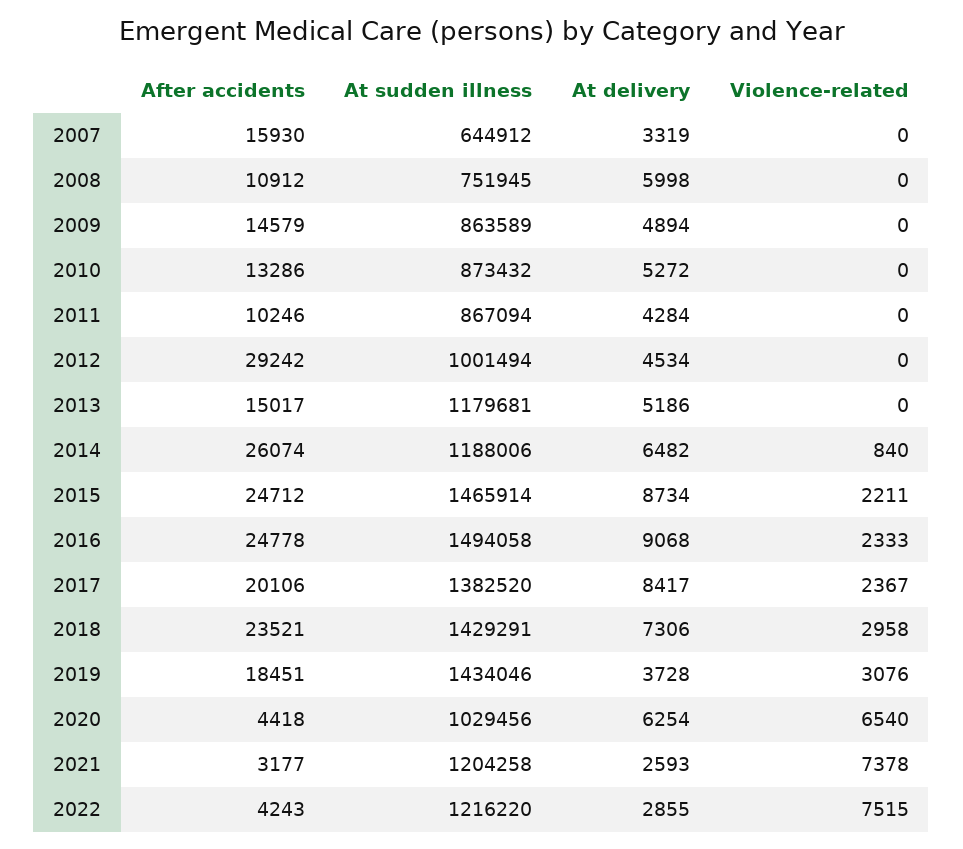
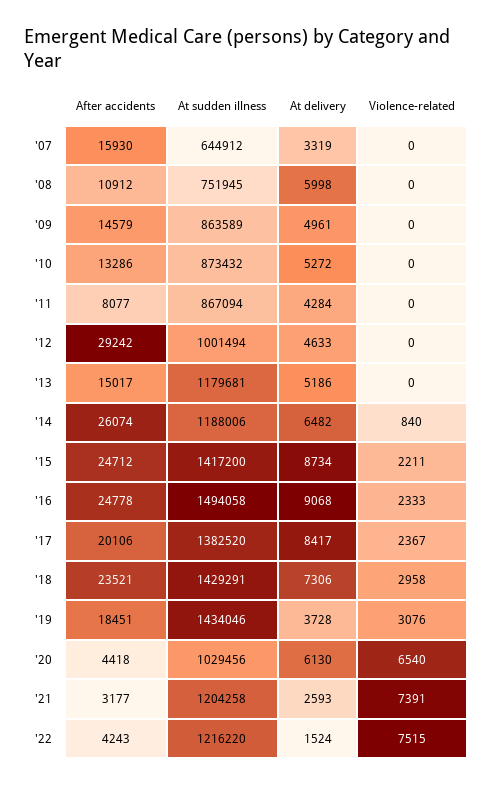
At delivery, 2009: 4894 -> 4961
After accidents, 2011: 10246 -> 8077
At delivery, 2012: 4534 -> 4633
At sudden illness, 2015: 1465914 -> 1417200
At delivery, 2020: 6254 -> 6130
Violence-related, 2021: 7378 -> 7391
At delivery, 2022: 2855 -> 1524

